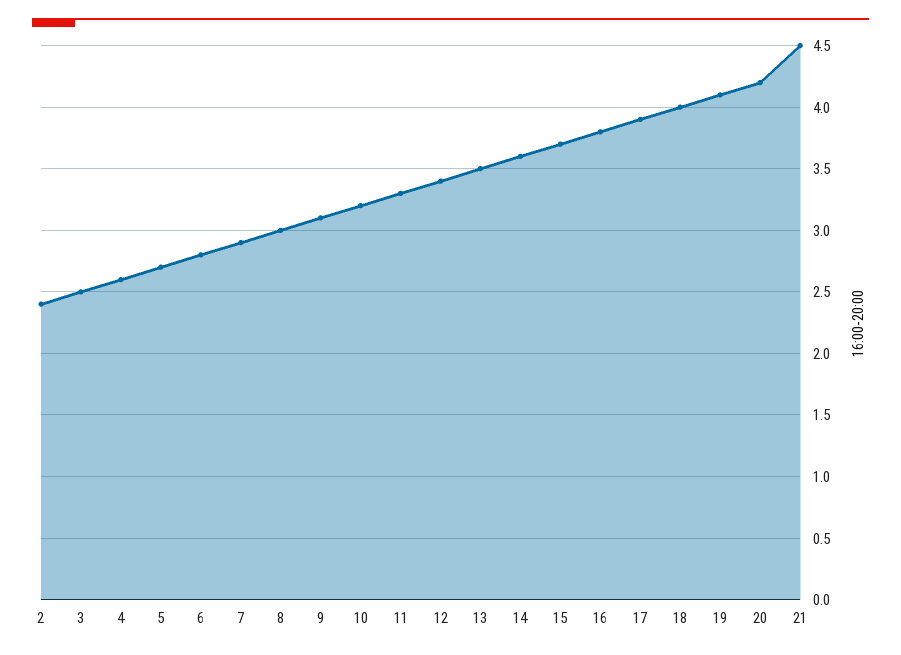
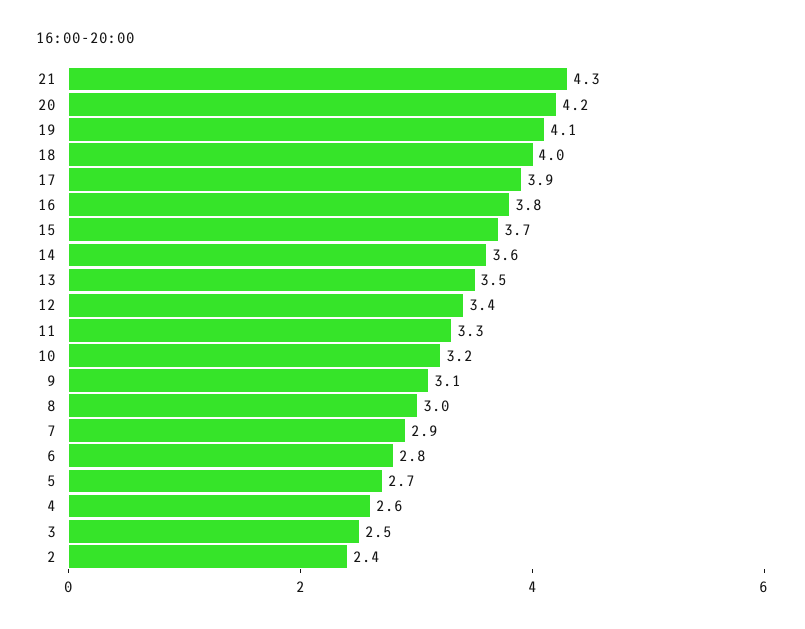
21: 4.5 -> 4.3

